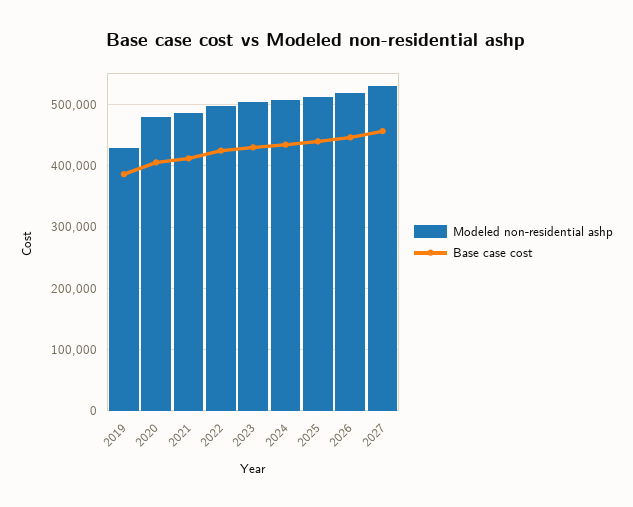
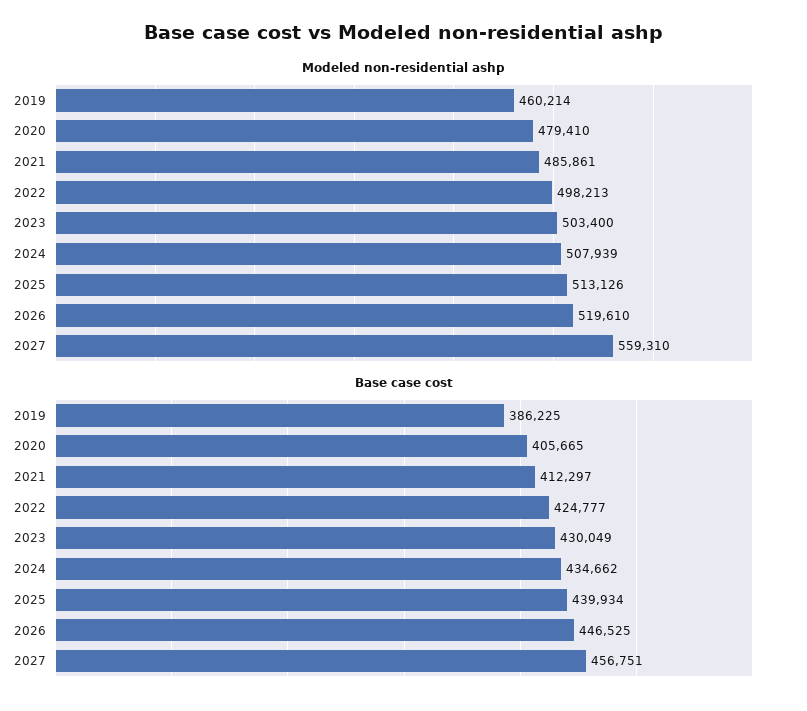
Modeled non-residential ashp, 2019: 430000 -> 460214
Modeled non-residential ashp, 2027: 530000 -> 559310

